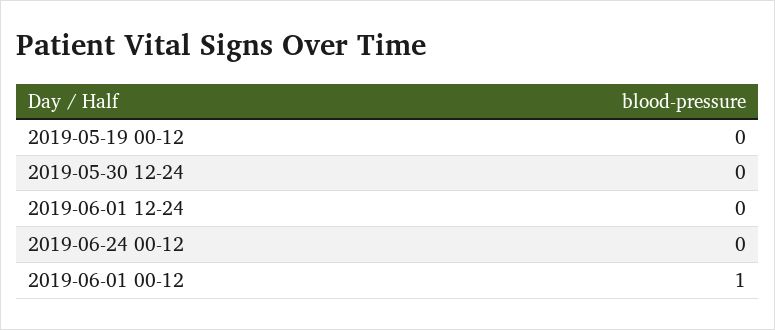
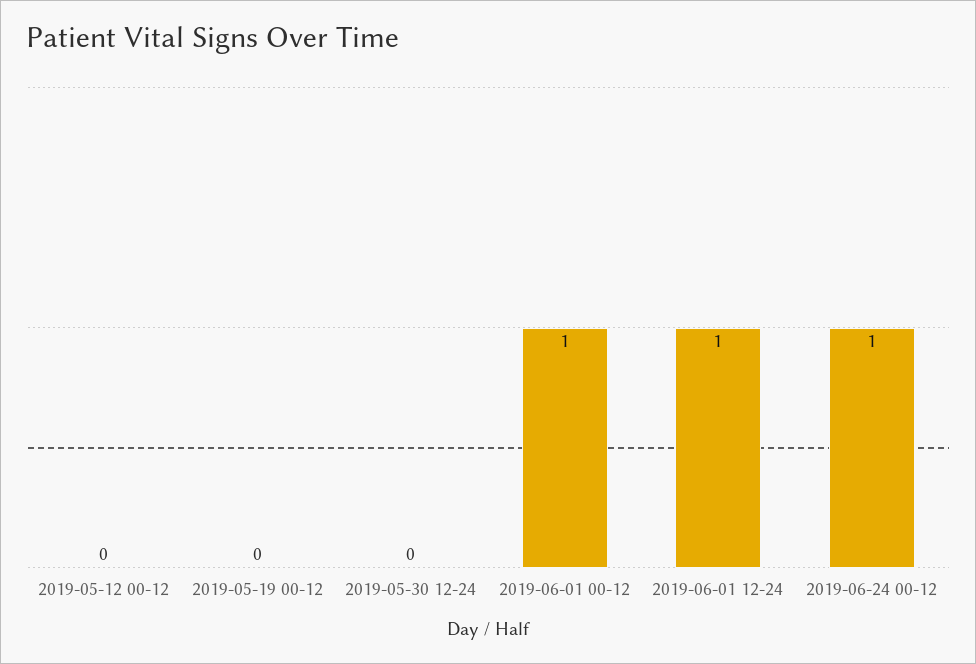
2019-06-01 12-24: 0 -> 1
2019-06-24 00-12: 0 -> 1
2019-05-12 00-12: none -> 0

